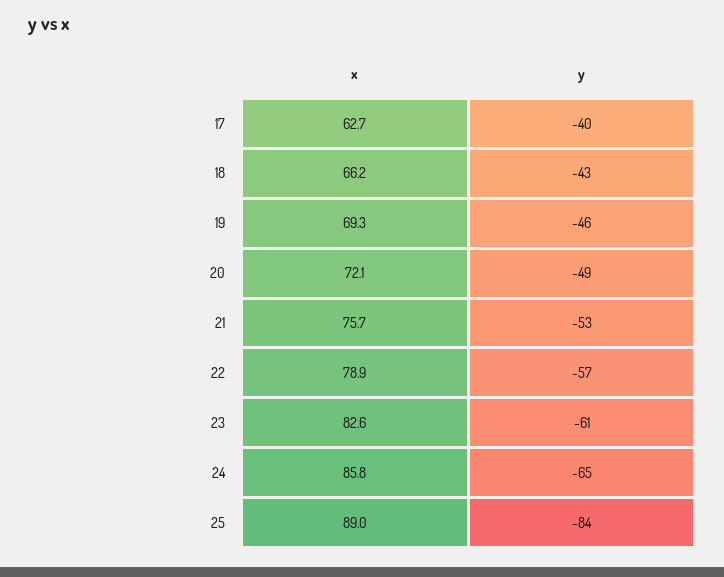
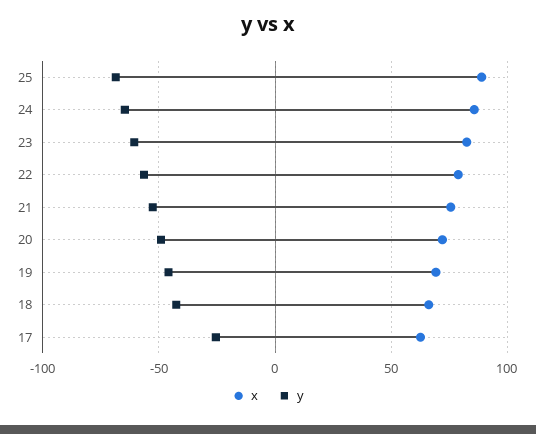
y, 17: -40 -> -25
y, 25: -84 -> -70

